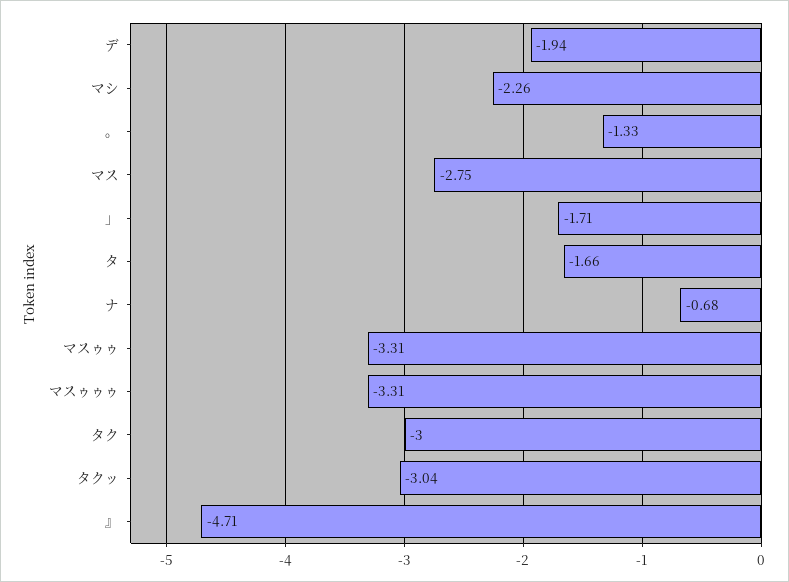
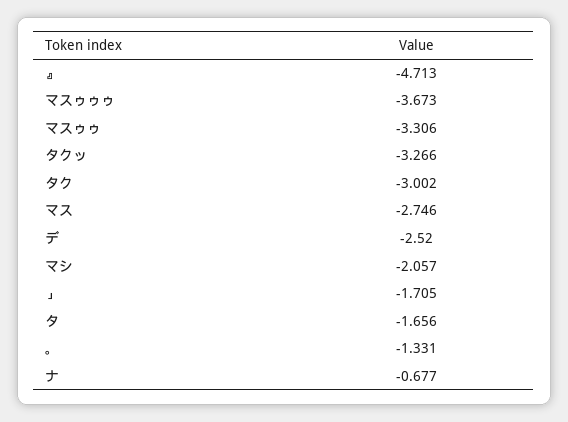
デ: -1.94 -> -2.52
マシ: -2.26 -> -2.057
マスゥゥゥ: -3.31 -> -3.673
タクッ: -3.04 -> -3.266

